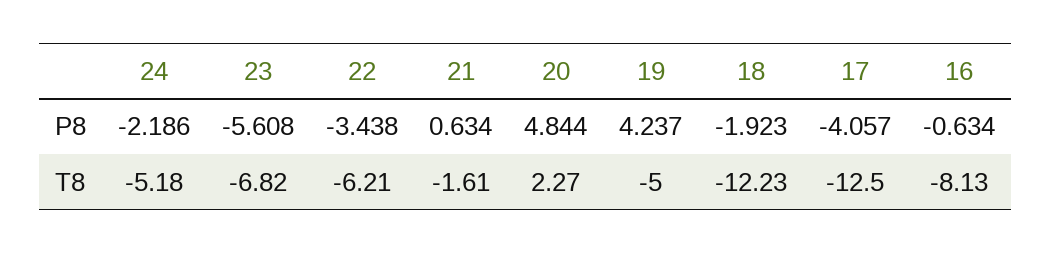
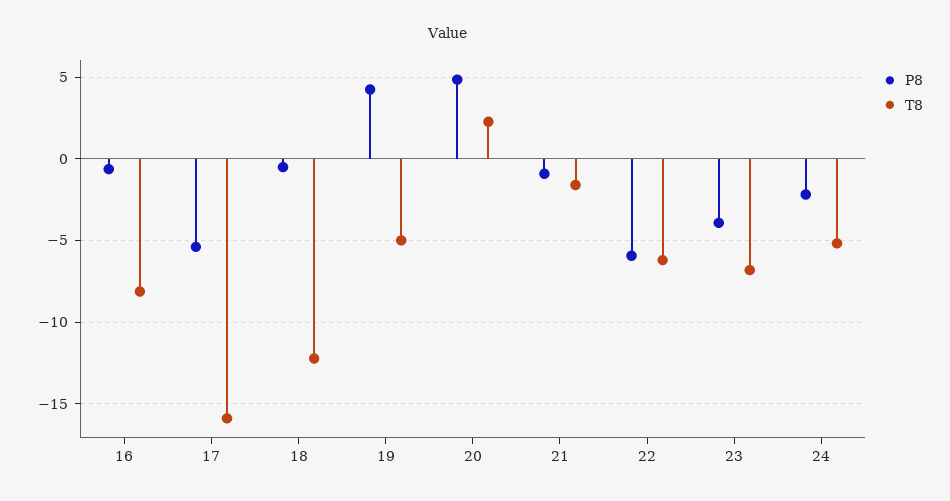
P8, 23: -5.608 -> -4
P8, 22: -3.438 -> -6
P8, 21: 0.634 -> -1
P8, 18: -1.923 -> -0.5
P8, 17: -4.057 -> -5.5
T8, 17: -12.5 -> -16

